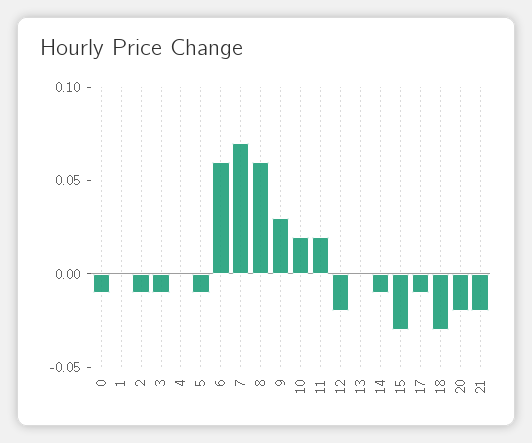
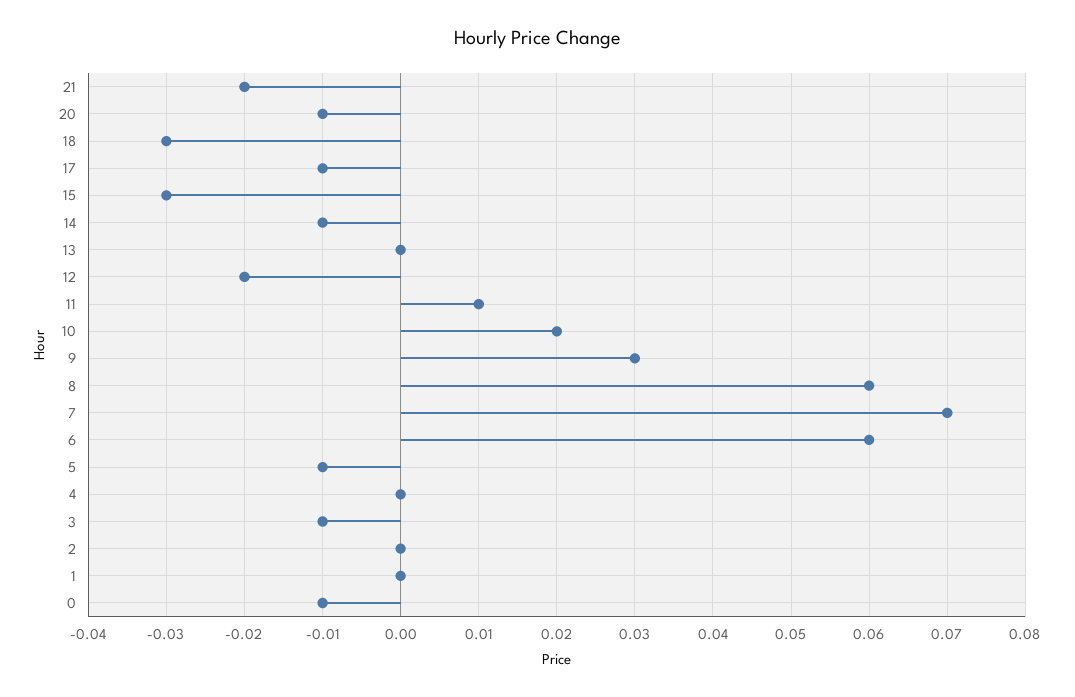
2: -0.01 -> 0
11: 0.02 -> 0.01
20: -0.02 -> -0.01

